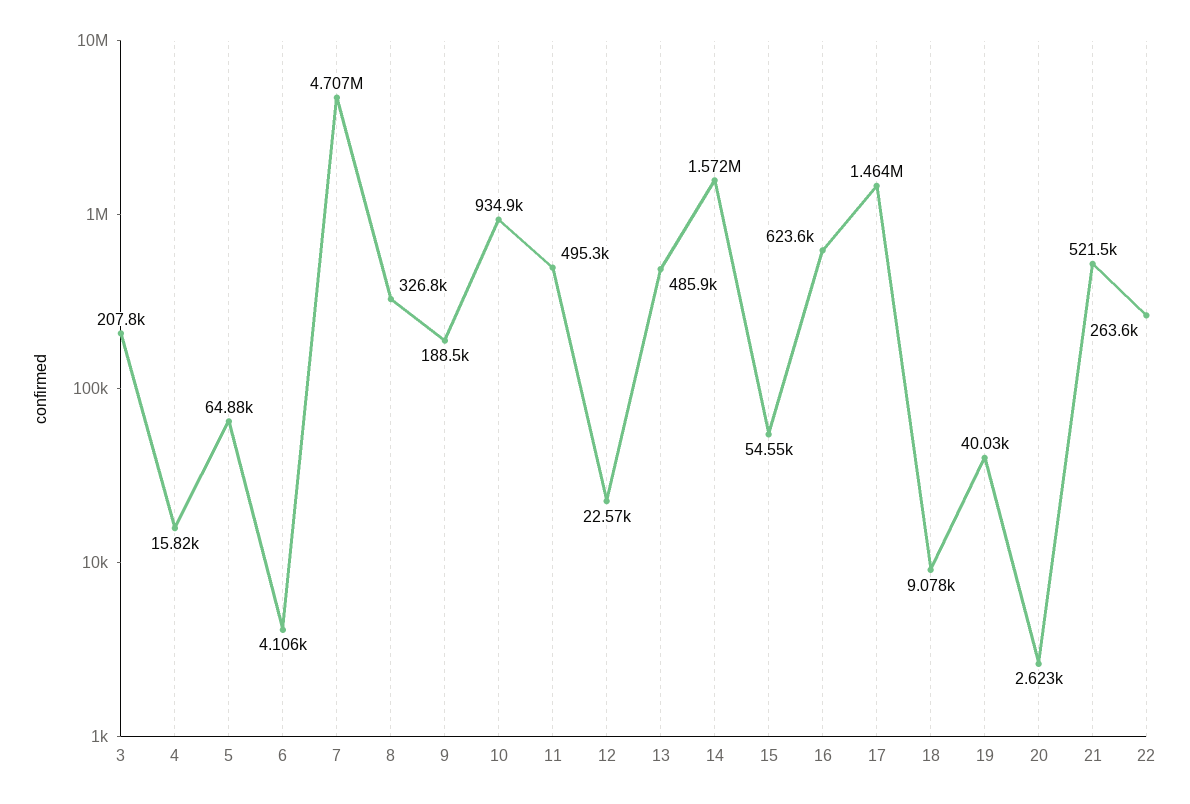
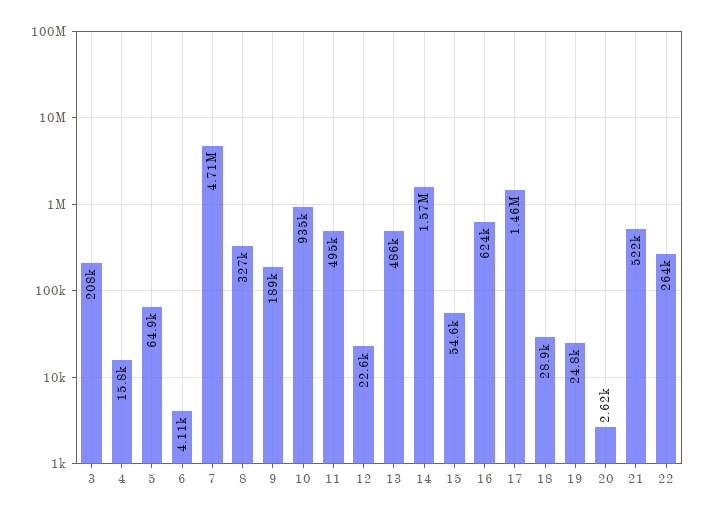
18: 9078 -> 28900
19: 40030 -> 24800

